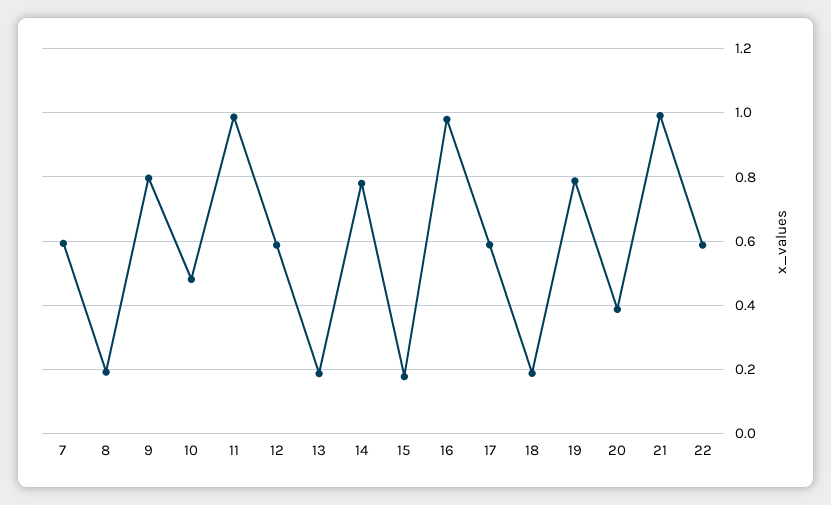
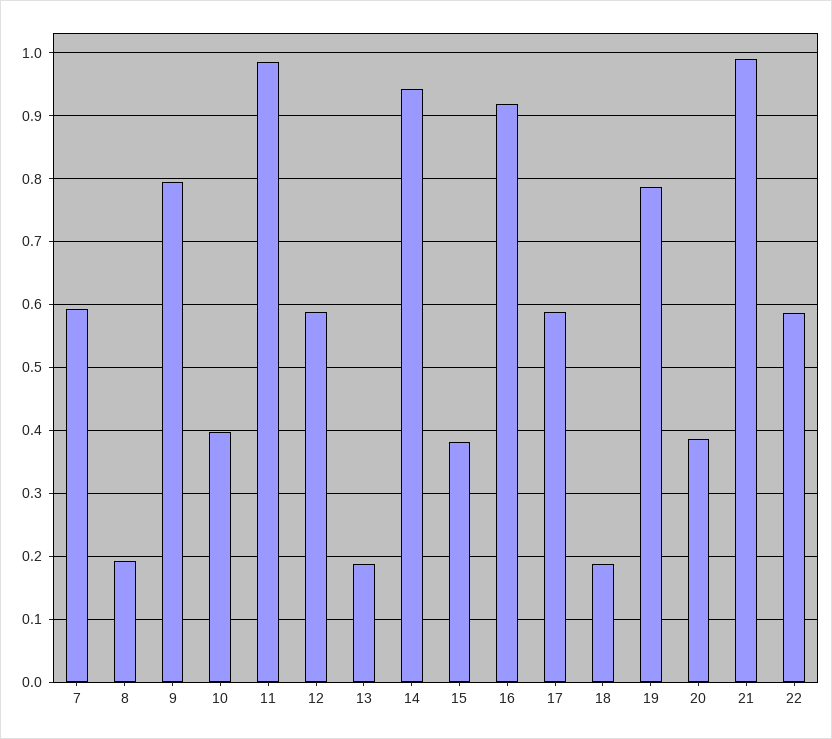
10: 0.48 -> 0.4
14: 0.78 -> 0.94
15: 0.18 -> 0.38
16: 0.98 -> 0.92

